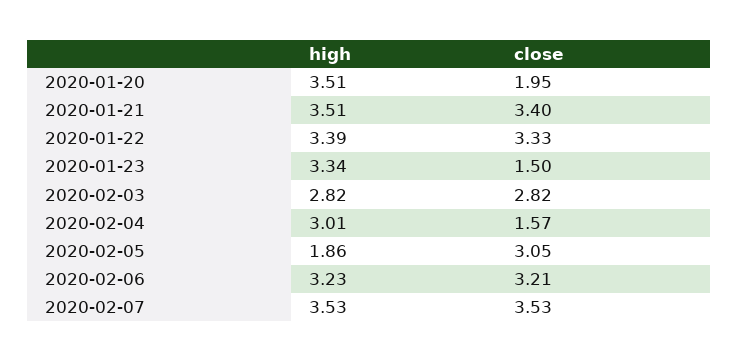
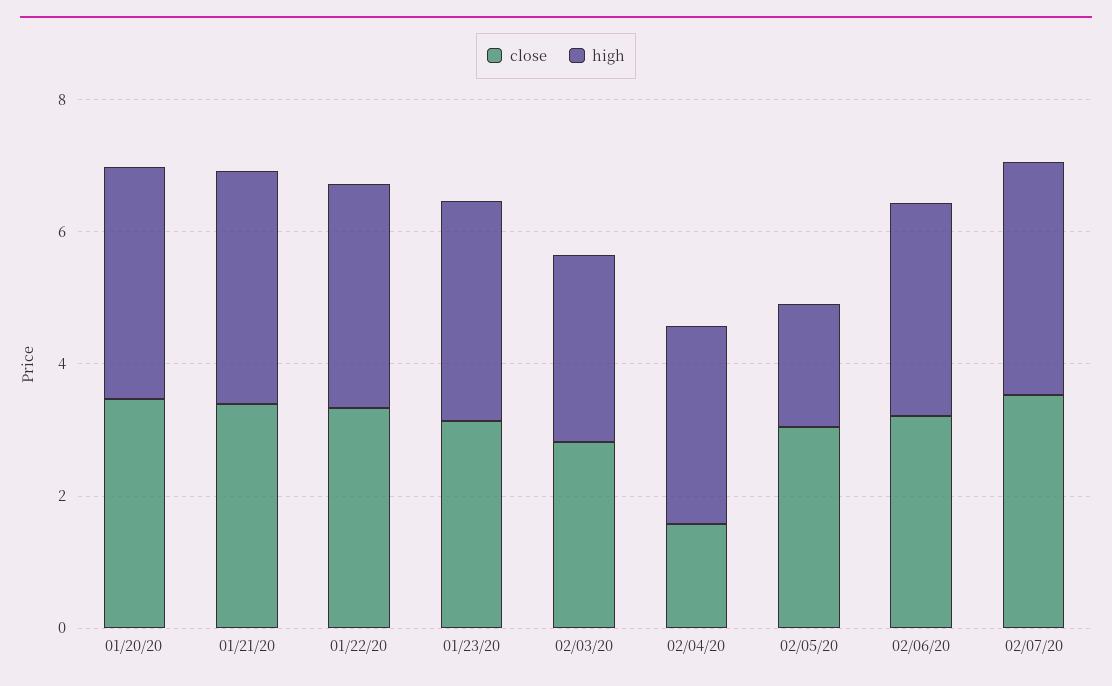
close, 2020-01-20: 1.95 -> 3.5
close, 2020-01-23: 1.5 -> 3

